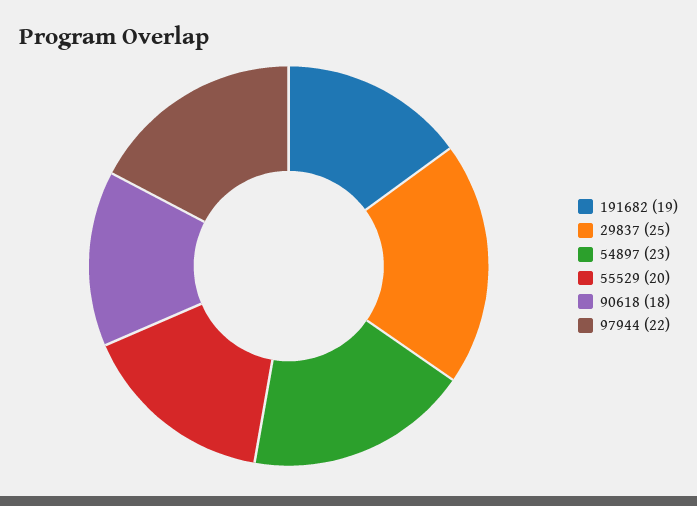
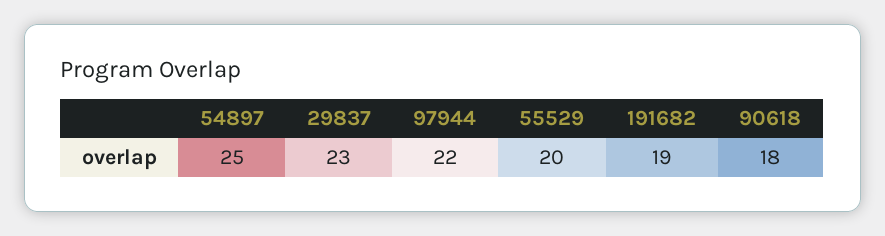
29837: 25 -> 23
54897: 23 -> 25

